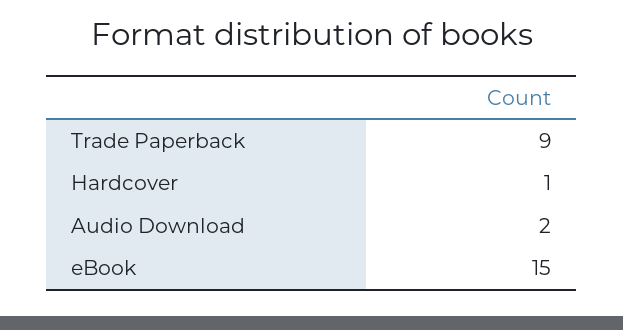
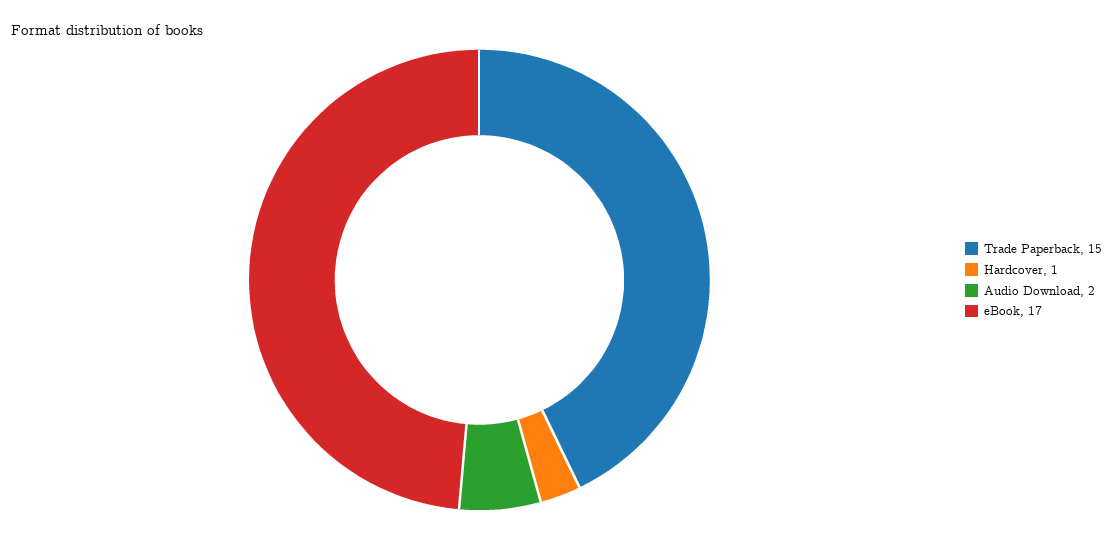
Trade Paperback: 9 -> 15
eBook: 15 -> 17

